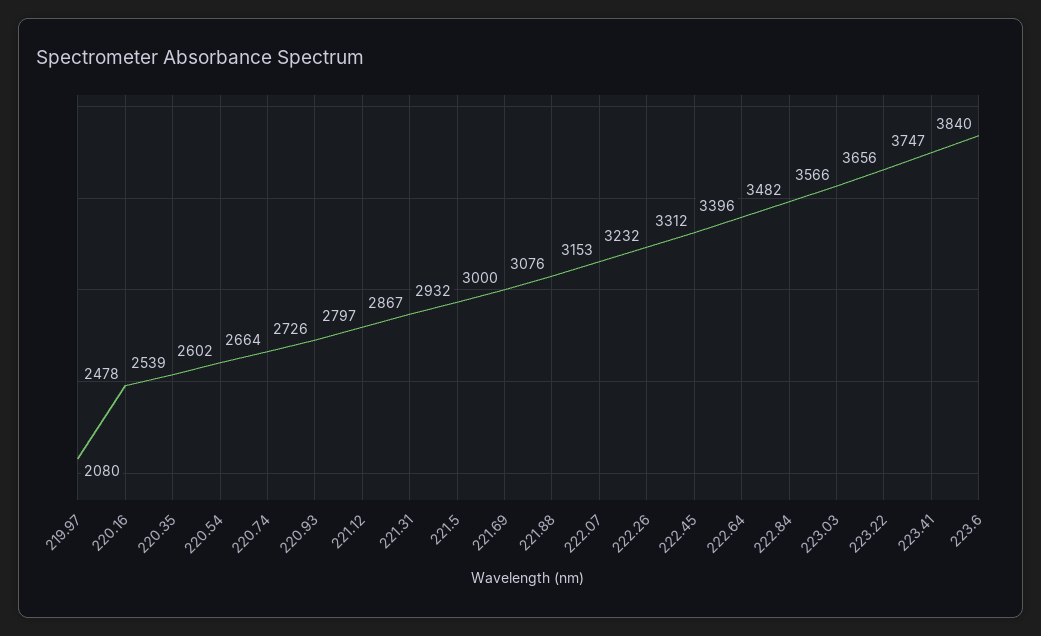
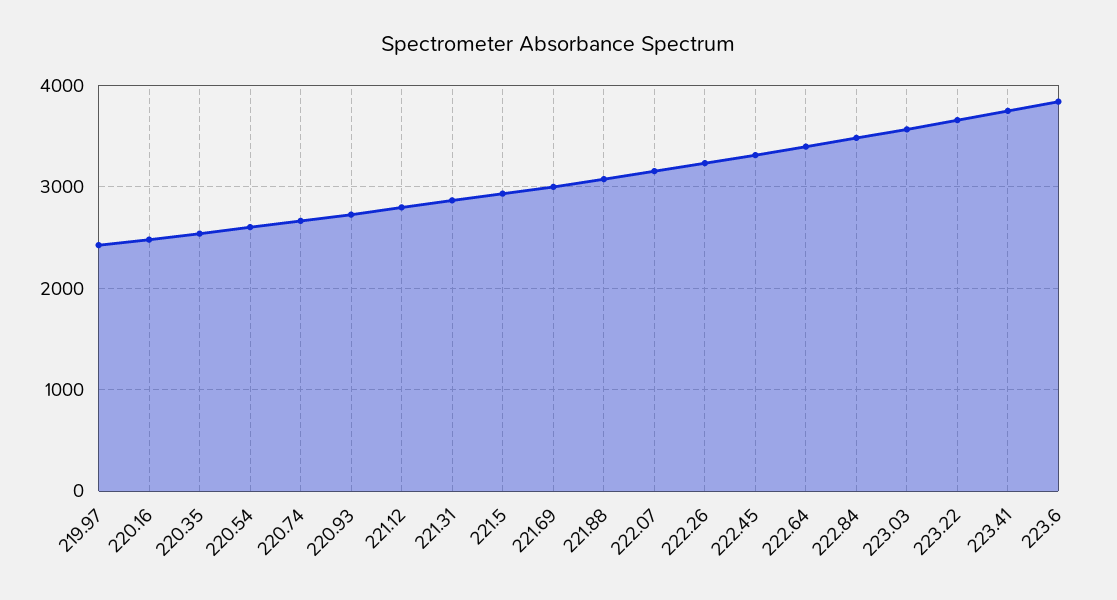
219.97: 2080 -> 2400

